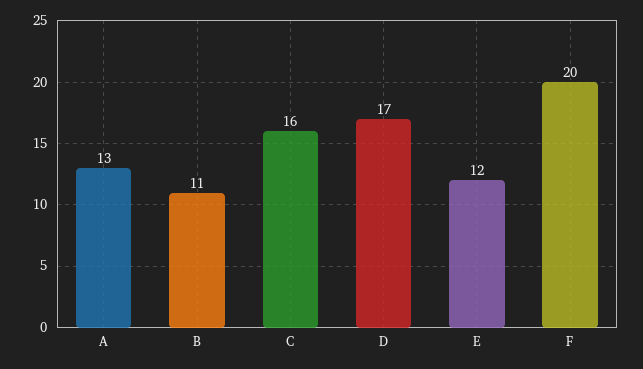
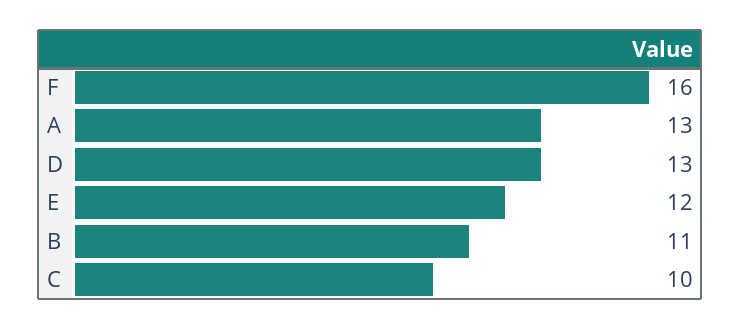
C: 16 -> 10
D: 17 -> 13
F: 20 -> 16

